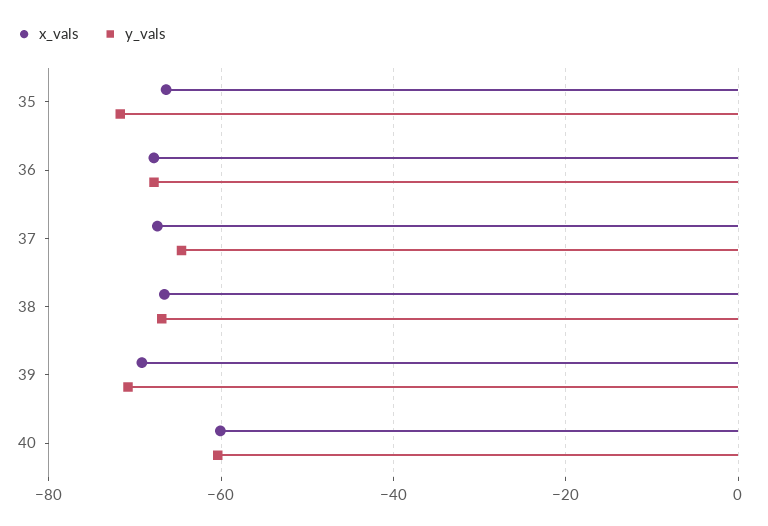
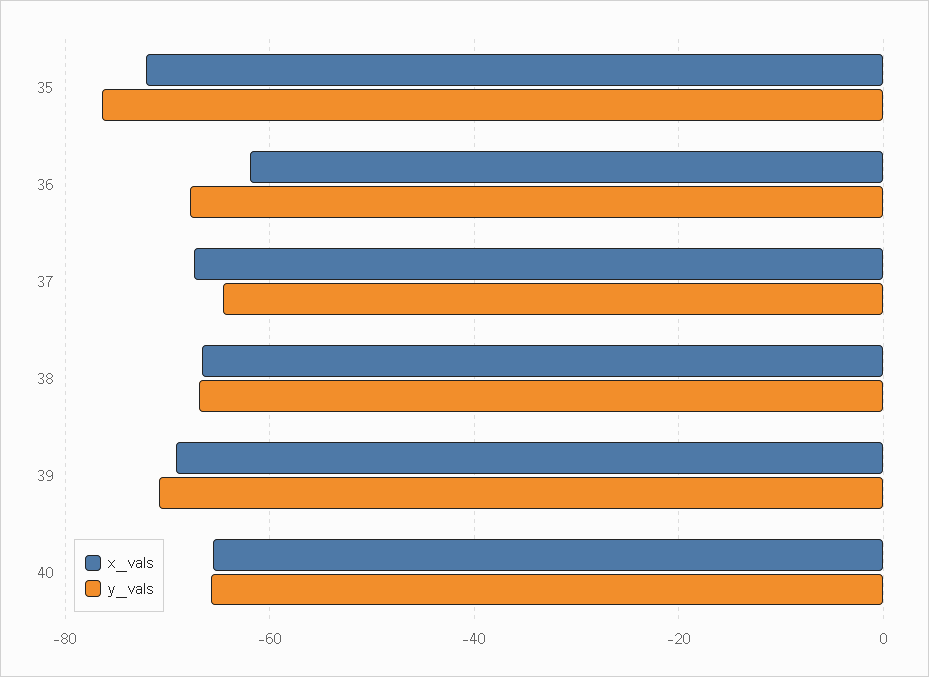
x_vals, 35: -66 -> -72
y_vals, 35: -72 -> -76
x_vals, 36: -68 -> -62
x_vals, 40: -60 -> -66
y_vals, 40: -60 -> -66

